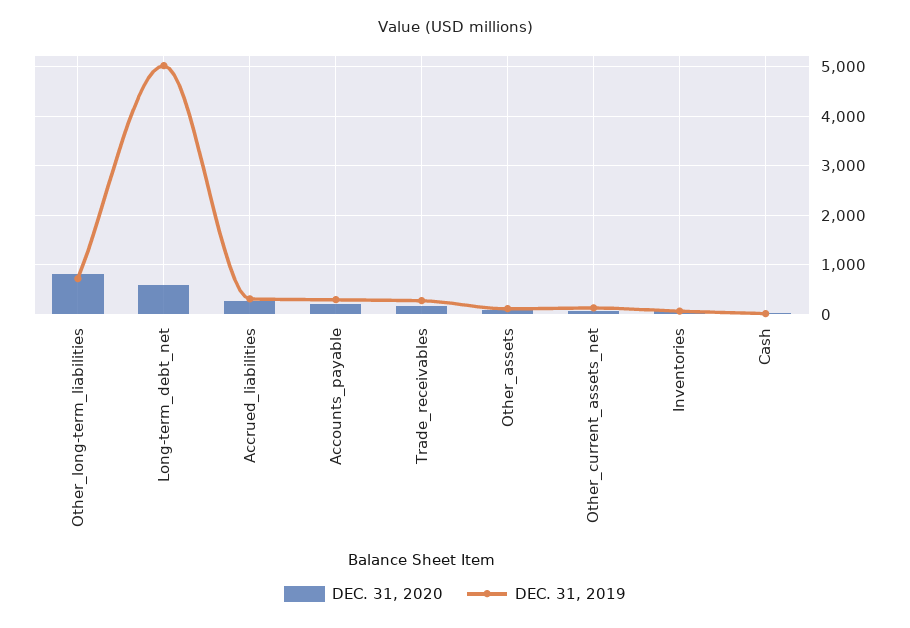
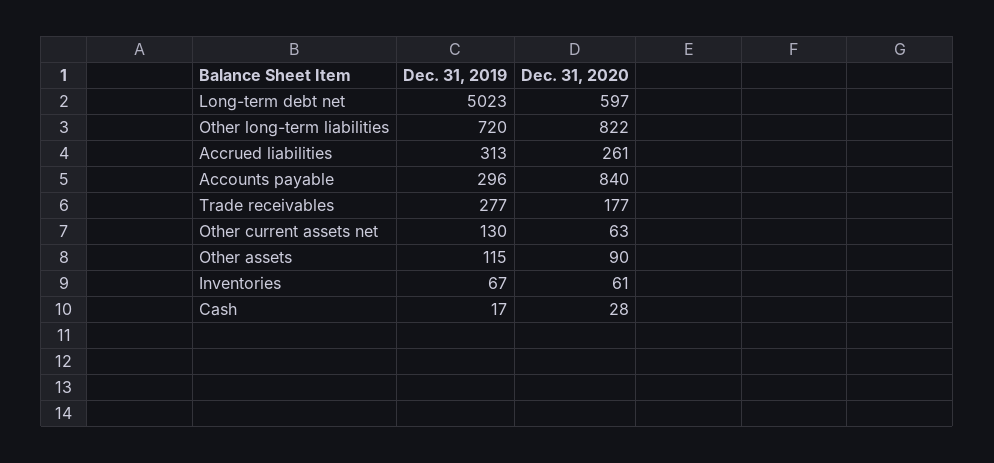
DEC. 31, 2020, Accounts_payable: 200 -> 840

